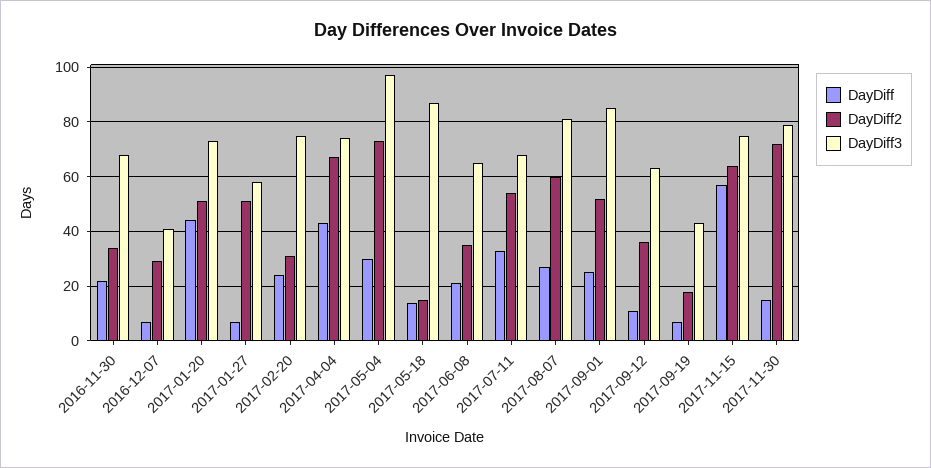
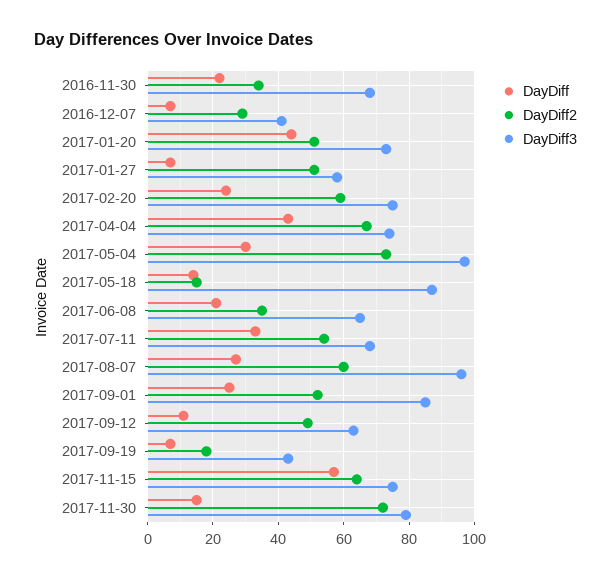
DayDiff2, 2017-02-20: 30 -> 60
DayDiff3, 2017-08-07: 80 -> 95
DayDiff2, 2017-09-12: 35 -> 50

